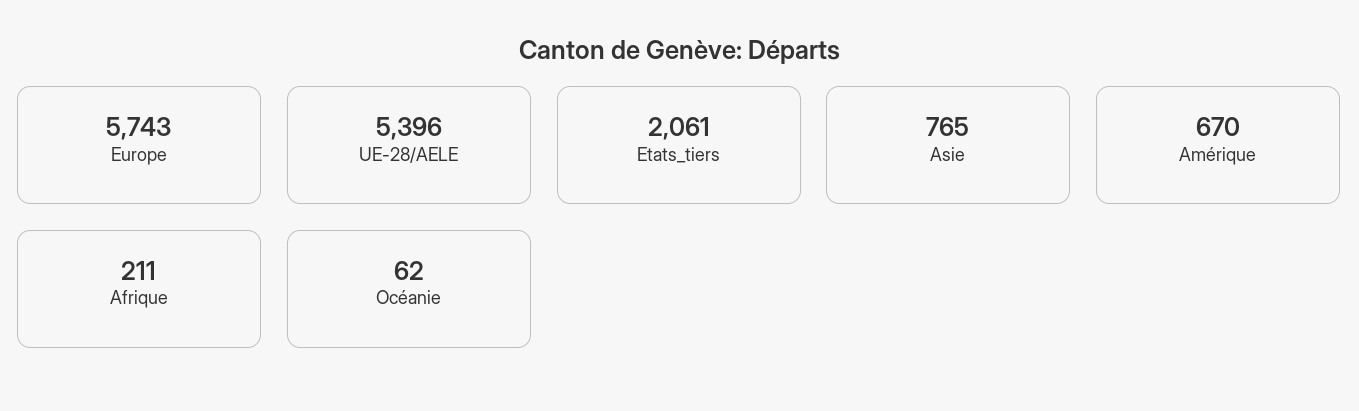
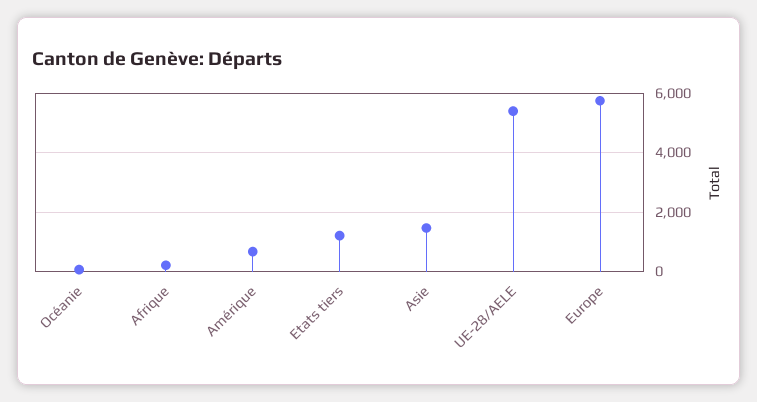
Etats_tiers: 2061 -> 1250
Asie: 765 -> 1500

